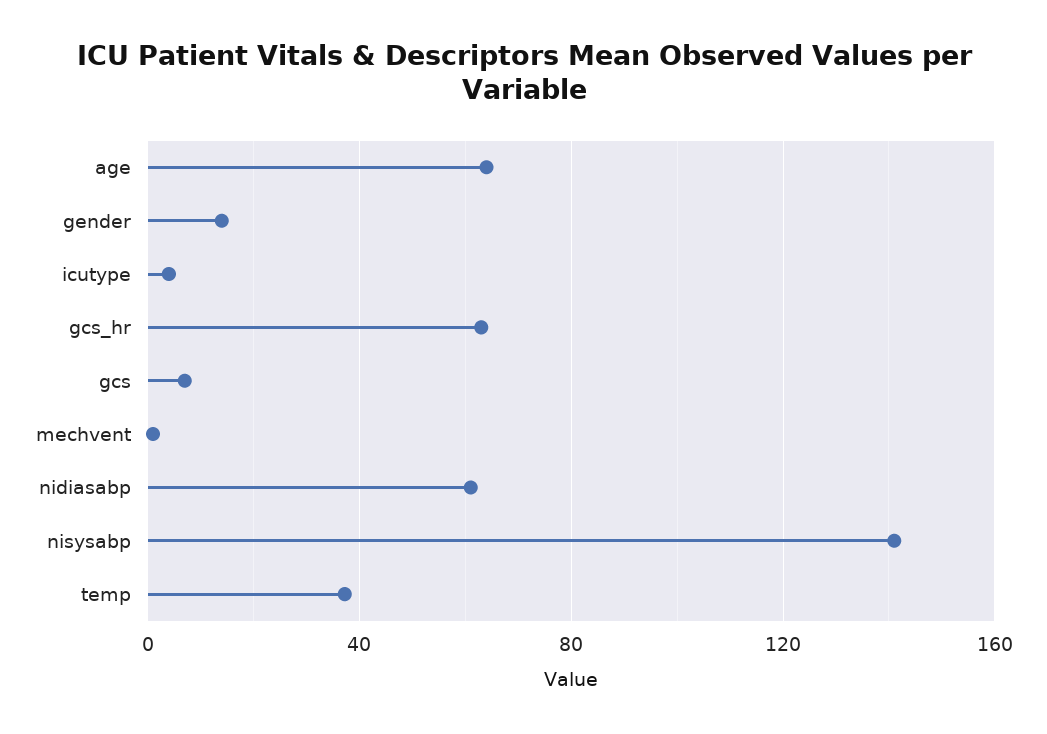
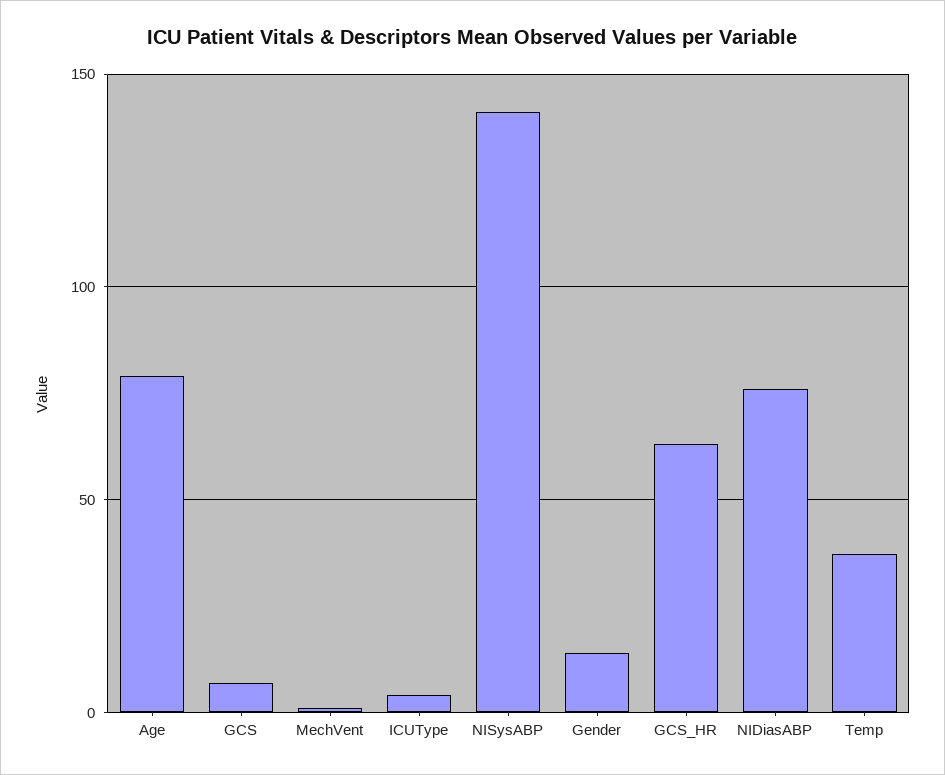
age: 65 -> 80
nidiasabp: 60 -> 75

